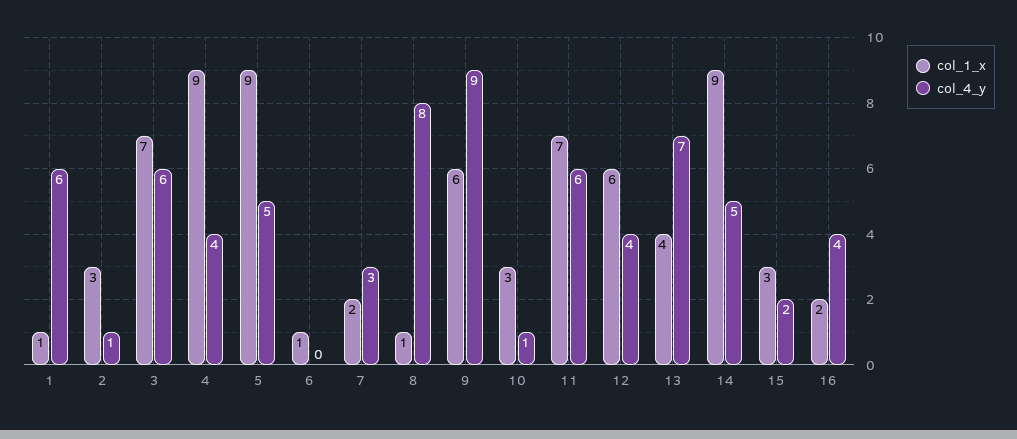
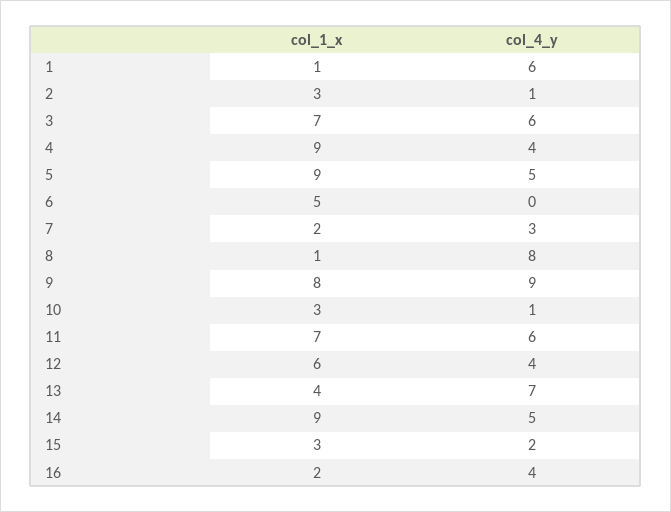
col_1_x, 6: 1 -> 5
col_1_x, 9: 6 -> 8

